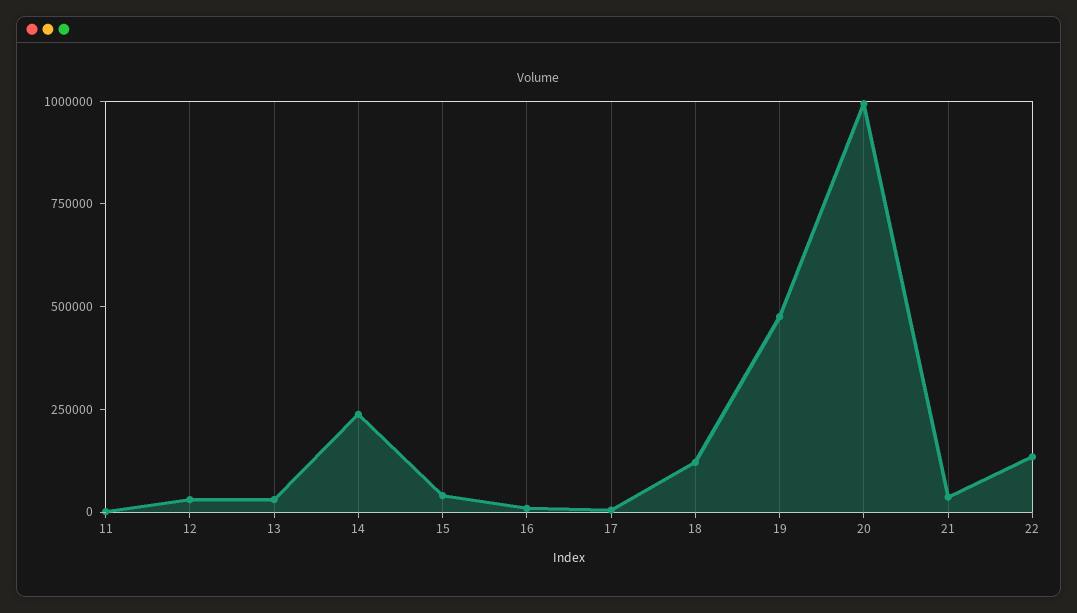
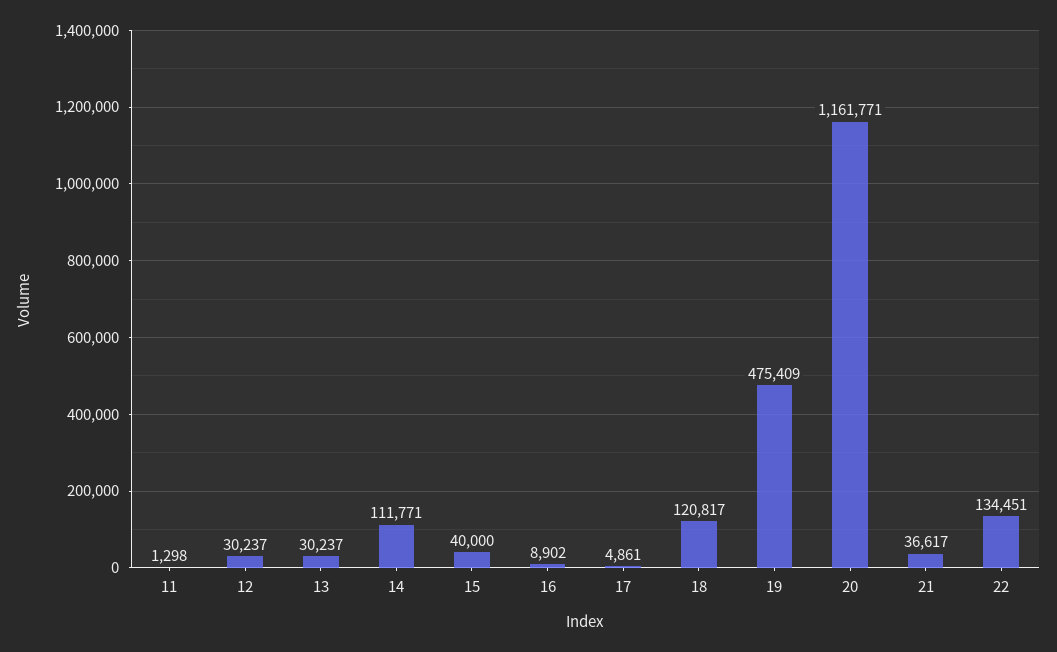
14: 250000 -> 111771
20: 1000000 -> 1161771

